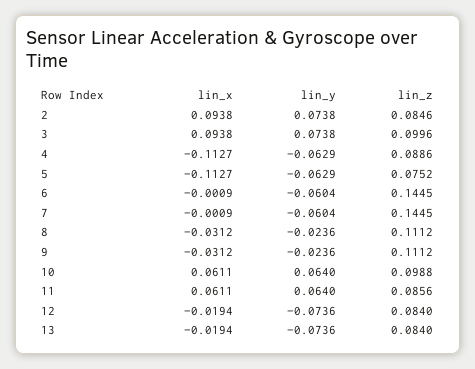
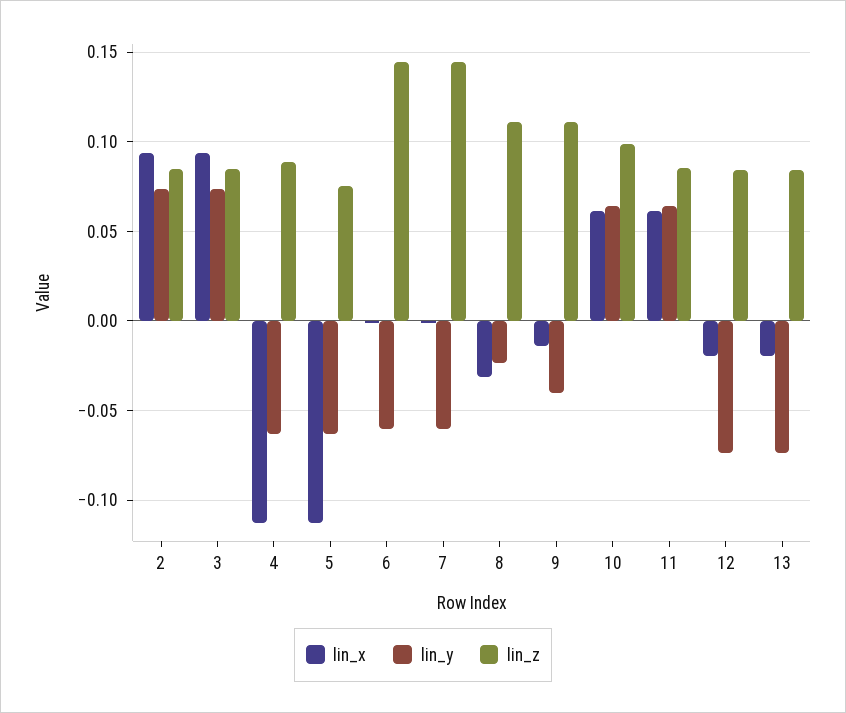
lin_z, 3: 0.0996 -> 0.085
lin_x, 9: -0.0312 -> -0.015
lin_y, 9: -0.0236 -> -0.04

